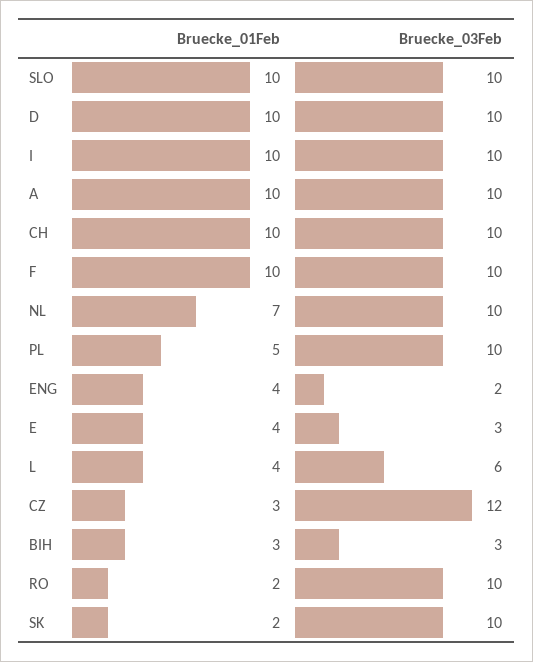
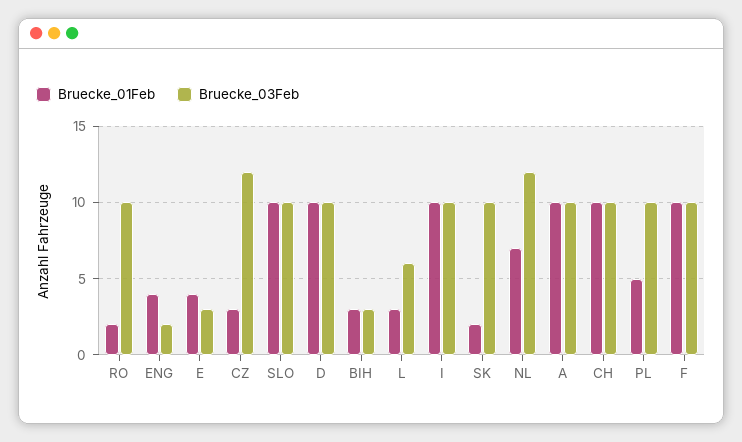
Bruecke_03Feb, NL: 10 -> 12
Bruecke_01Feb, L: 4 -> 3

